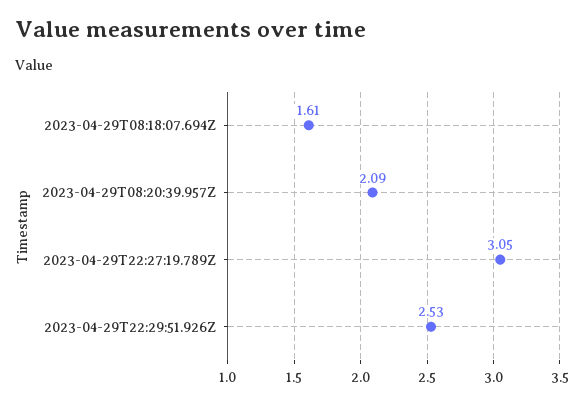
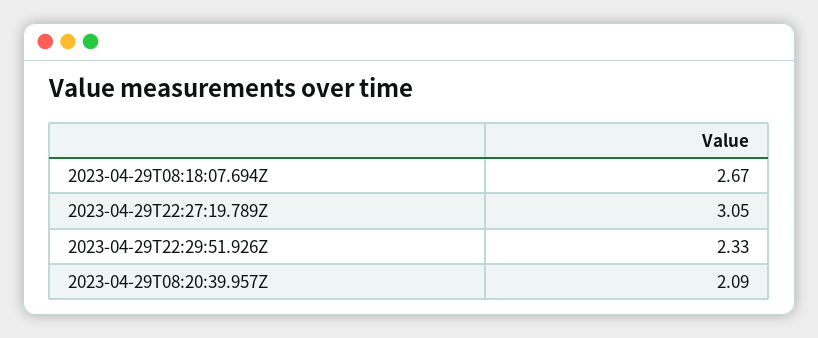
2023-04-29T08:18:07.694Z: 1.61 -> 2.67
2023-04-29T22:29:51.926Z: 2.53 -> 2.33

